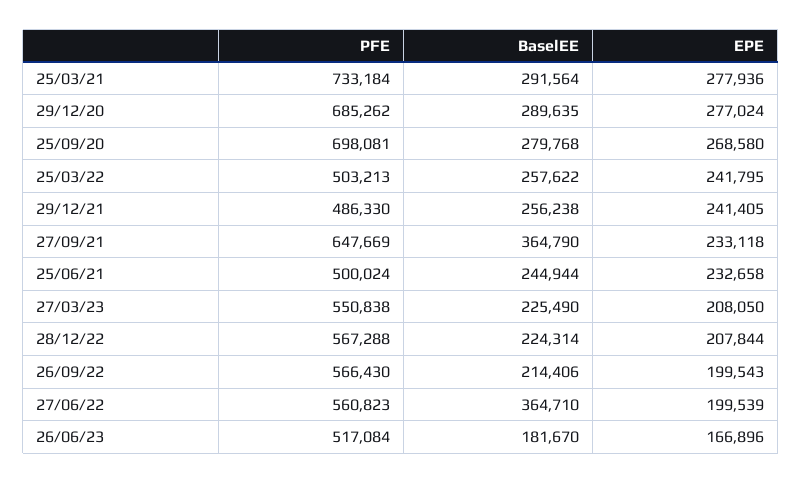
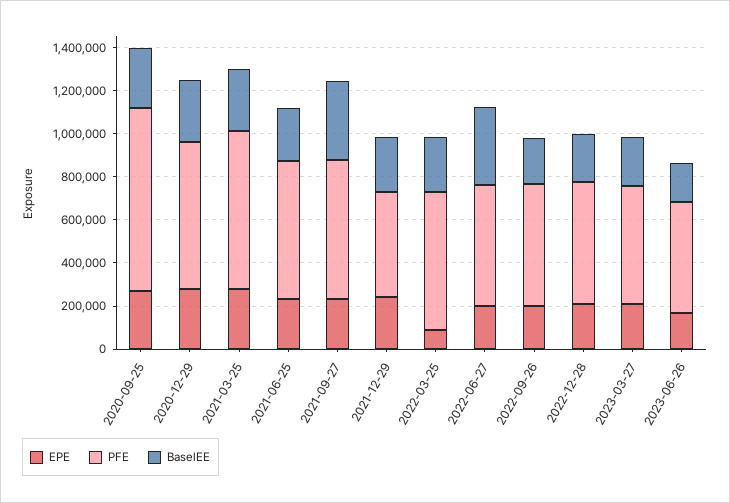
PFE, 25/09/20: 698081 -> 850000
PFE, 25/03/22: 503213 -> 650000
EPE, 25/03/22: 241795 -> 100000
PFE, 25/06/21: 500024 -> 650000

